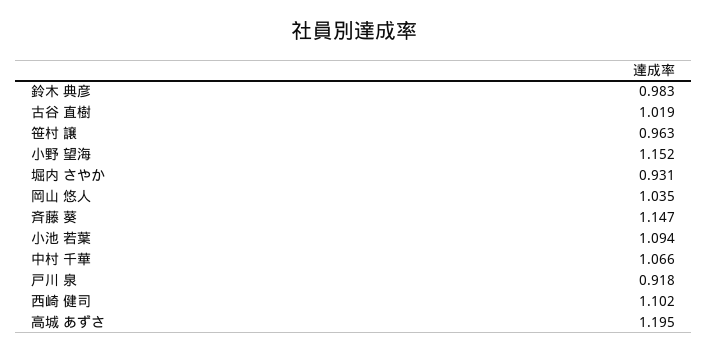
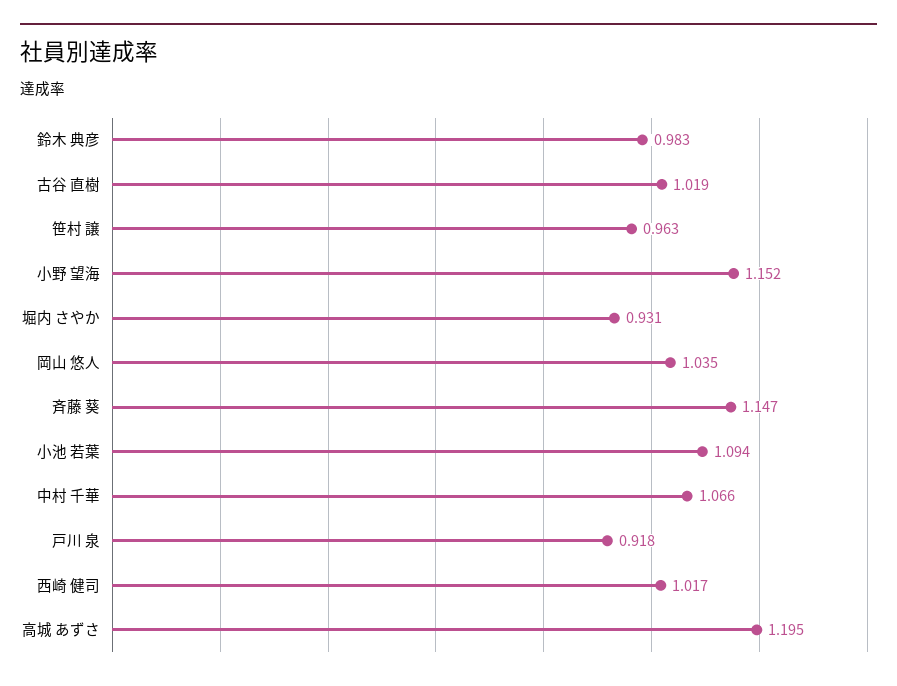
西崎 健司: 1.102 -> 1.017

